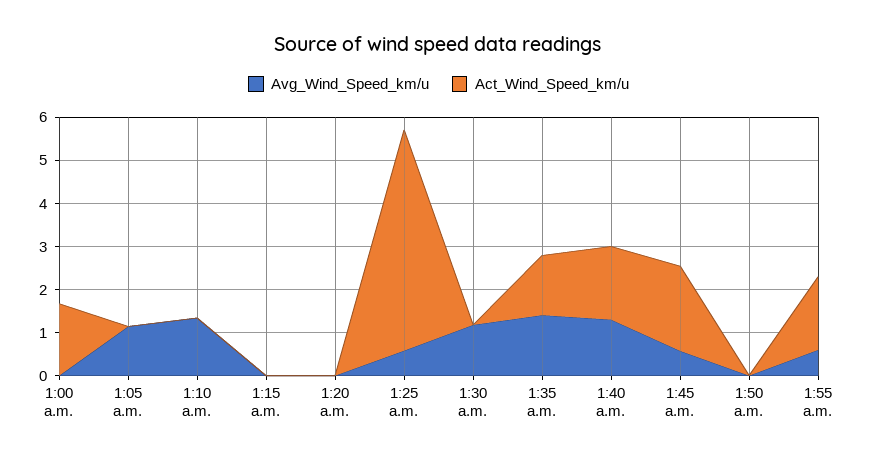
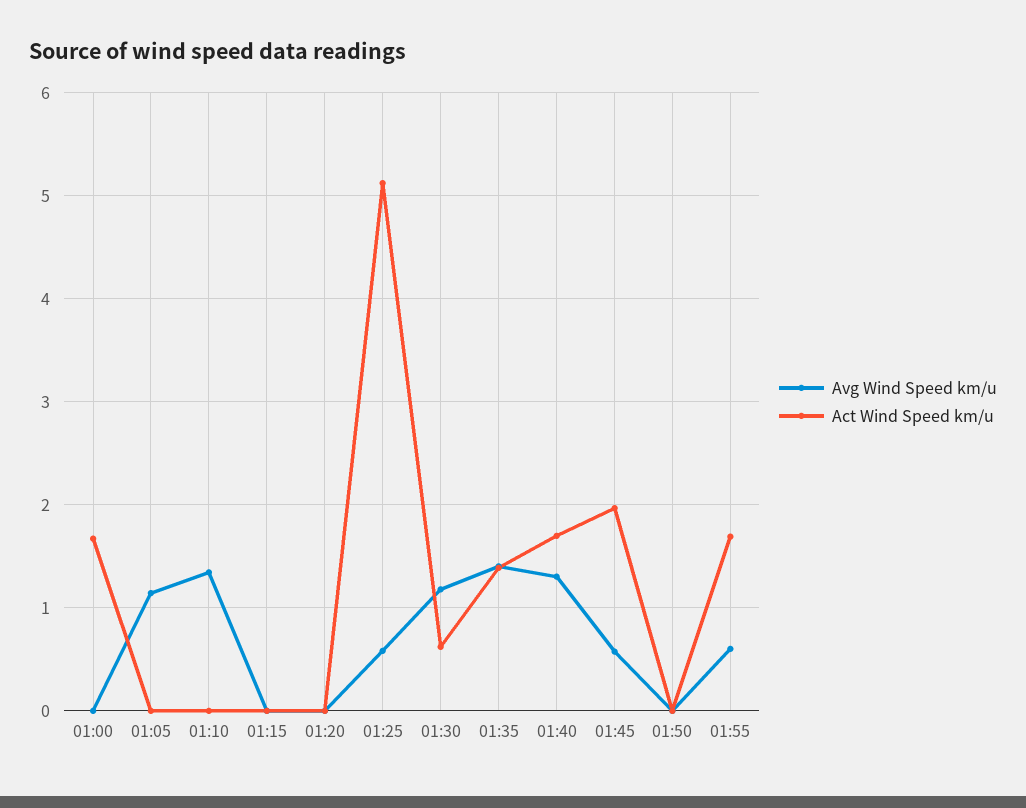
Act_Wind_Speed_km/u, 1:30 a.m.: 0 -> 0.6

